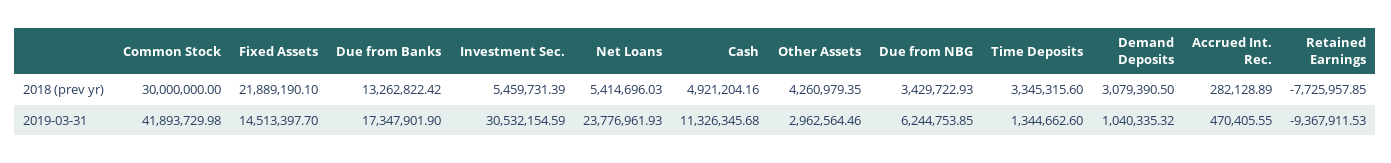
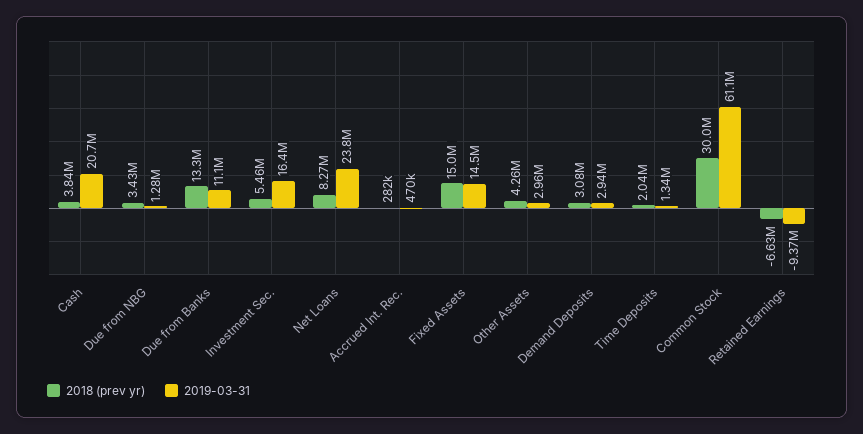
2018 (prev yr), Fixed Assets: 21889190.1 -> 15000000
2018 (prev yr), Net Loans: 5414696.03 -> 8270000
2018 (prev yr), Cash: 4921204.16 -> 3840000
2018 (prev yr), Time Deposits: 3345315.6 -> 2040000
2018 (prev yr), Retained Earnings: -7725957.85 -> -6630000
2019-03-31, Common Stock: 41893729.98 -> 61100000
2019-03-31, Due from Banks: 17347901.9 -> 11100000
2019-03-31, Investment Sec.: 30532154.59 -> 16400000
2019-03-31, Cash: 11326345.68 -> 20700000
2019-03-31, Due from NBG: 6244753.85 -> 1280000
2019-03-31, Demand Deposits: 1040335.32 -> 2940000

